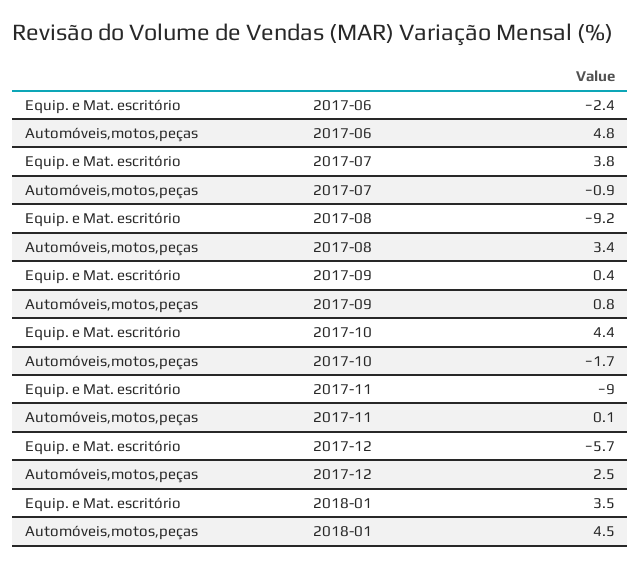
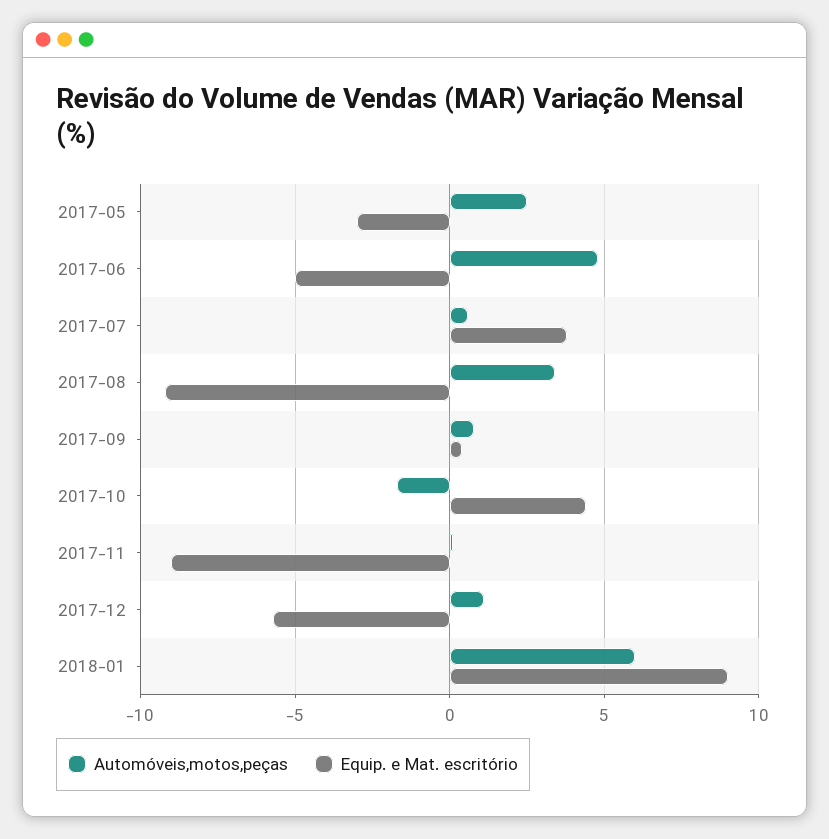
Equip. e Mat. escritório, 2017-06: -2.4 -> -5
Automóveis,motos,peças, 2017-07: -0.9 -> 0.5
Automóveis,motos,peças, 2017-12: 2.5 -> 1
Equip. e Mat. escritório, 2018-01: 3.5 -> 9
Automóveis,motos,peças, 2018-01: 4.5 -> 6
Automóveis,motos,peças, 2017-05: none -> 2.5
Equip. e Mat. escritório, 2017-05: none -> -3

